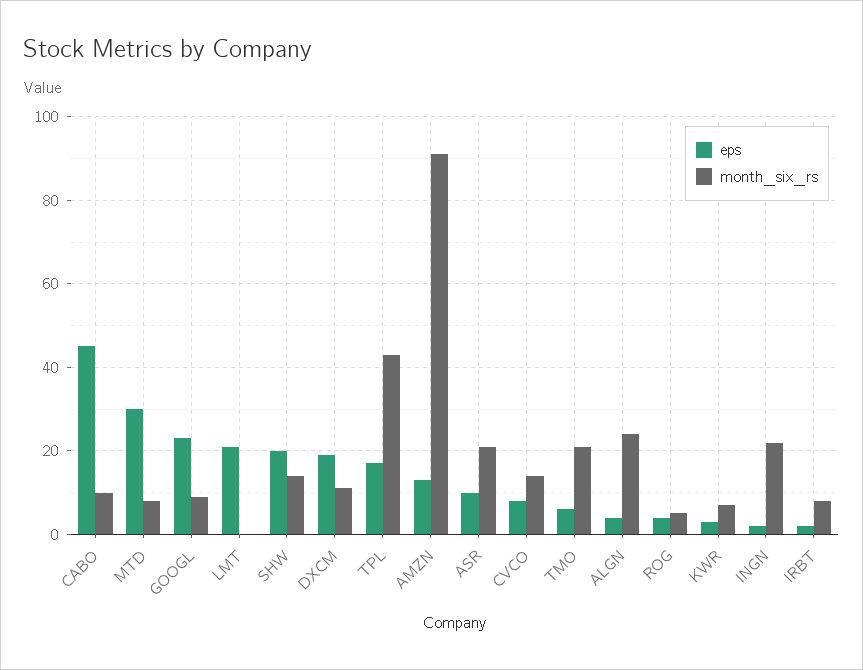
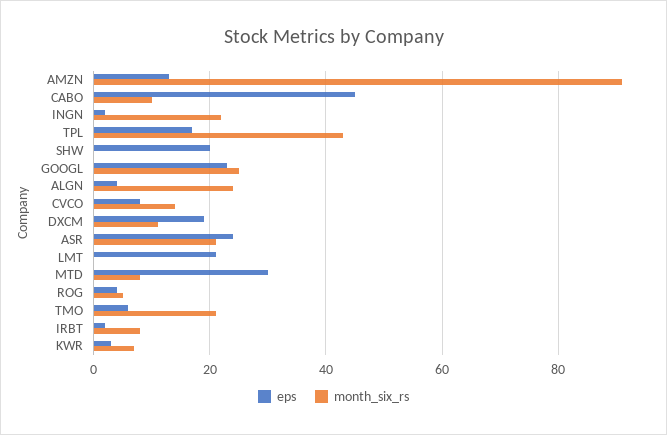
month_six_rs, GOOGL: 10 -> 25
month_six_rs, SHW: 15 -> 0
eps, ASR: 10 -> 25

